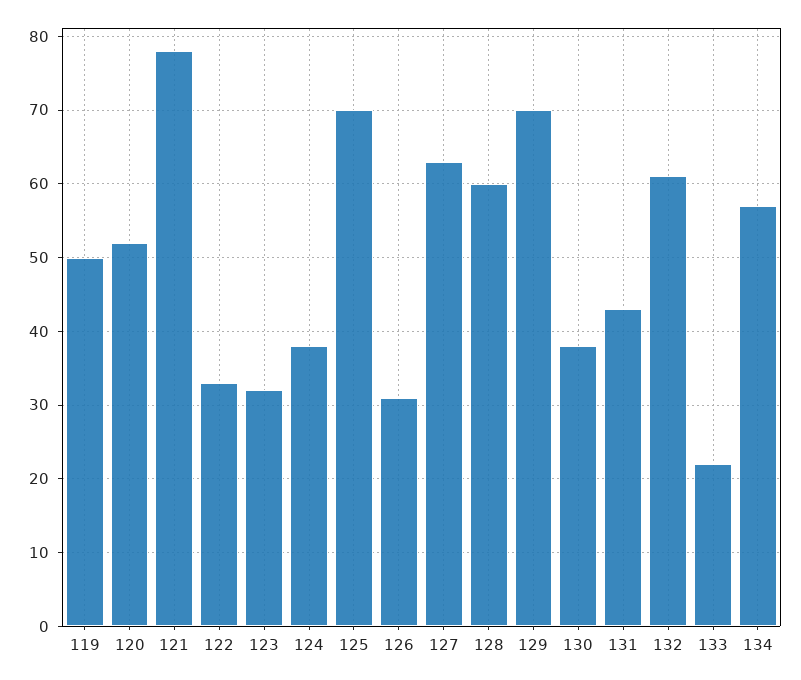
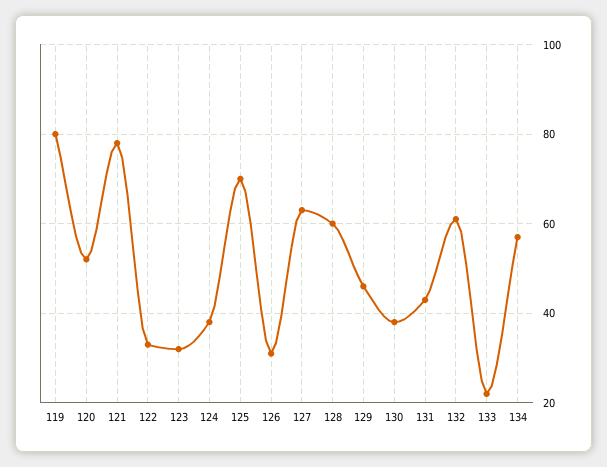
119: 50 -> 80
129: 70 -> 45

